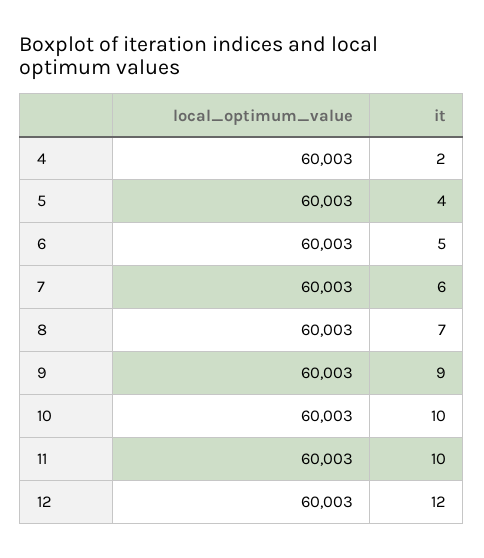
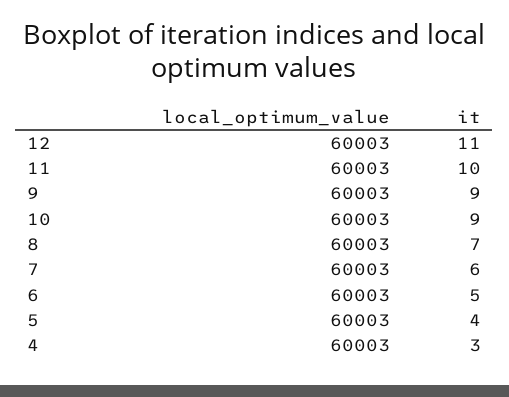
it, 4: 2 -> 3
it, 10: 10 -> 9
it, 12: 12 -> 11

